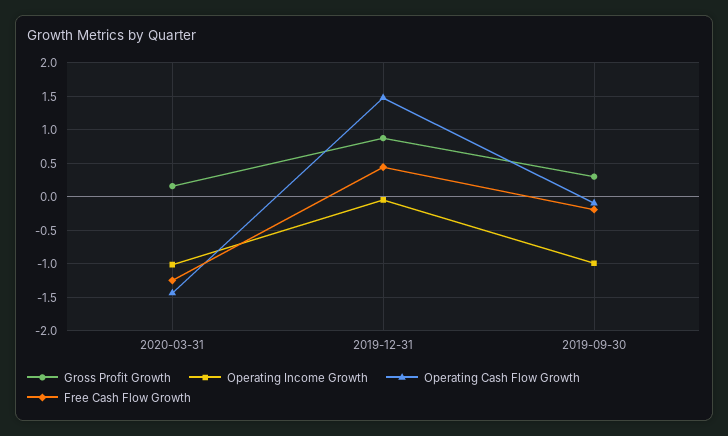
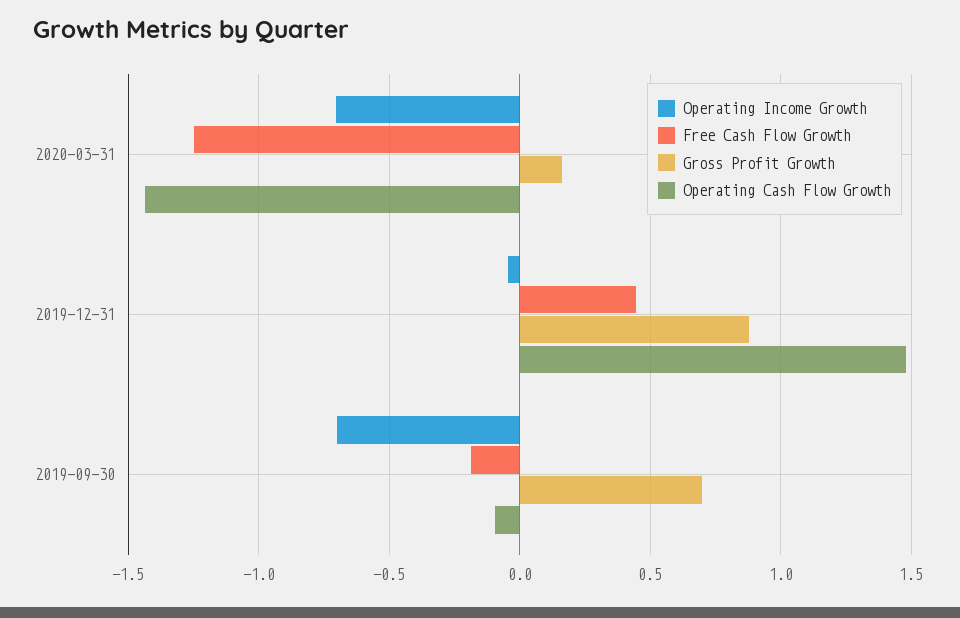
Operating Income Growth, 2020-03-31: -1 -> -0.7
Gross Profit Growth, 2019-09-30: 0.3 -> 0.7
Operating Income Growth, 2019-09-30: -1 -> -0.7

